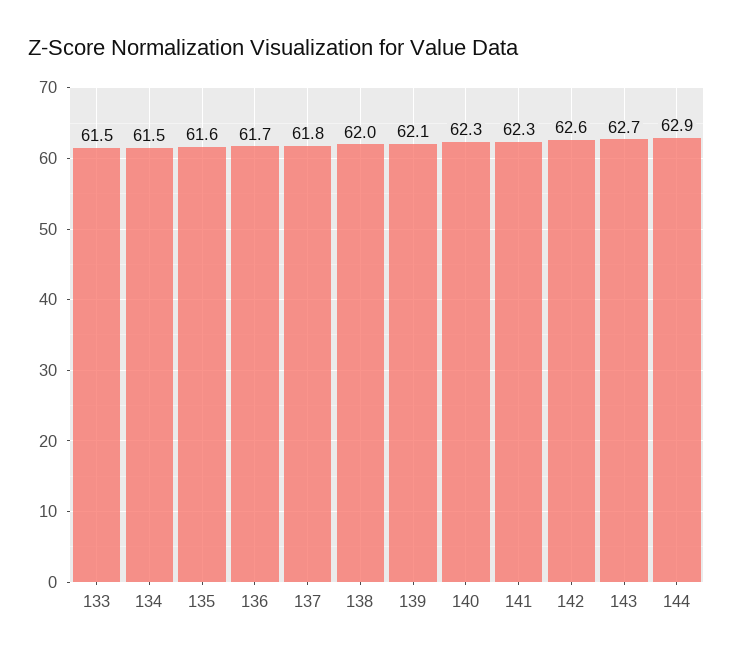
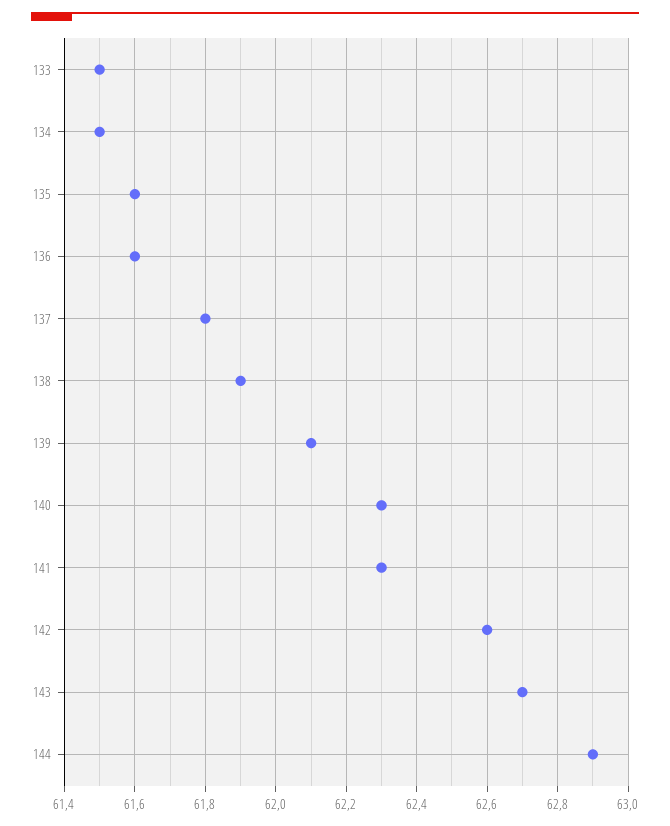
136: 61.7 -> 61.6
138: 62 -> 61.9

